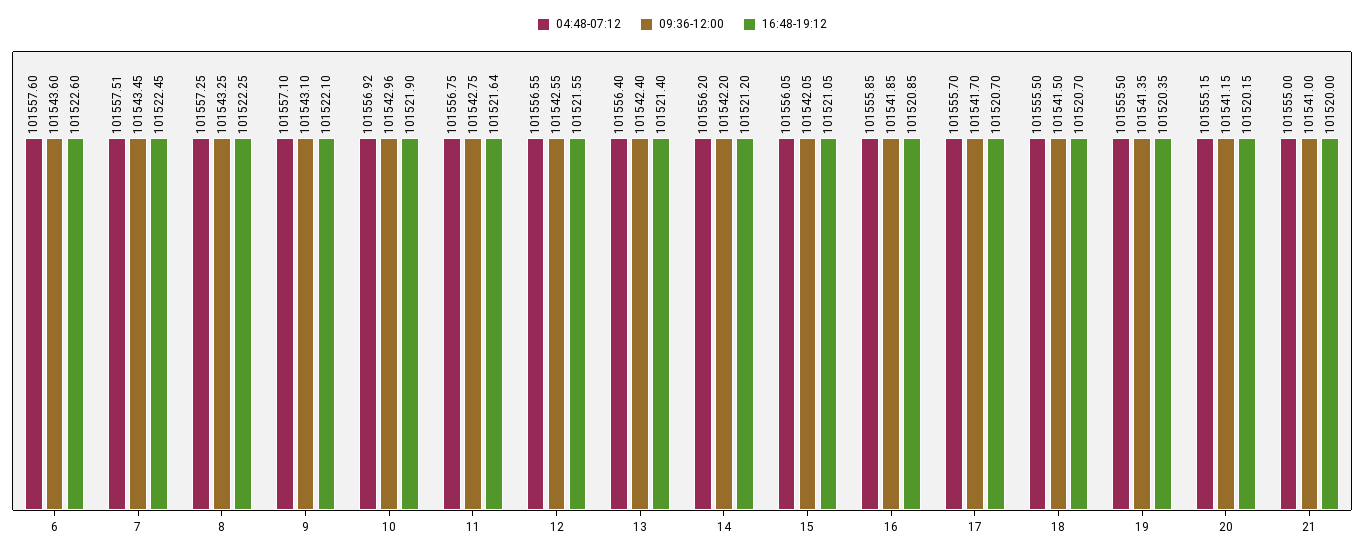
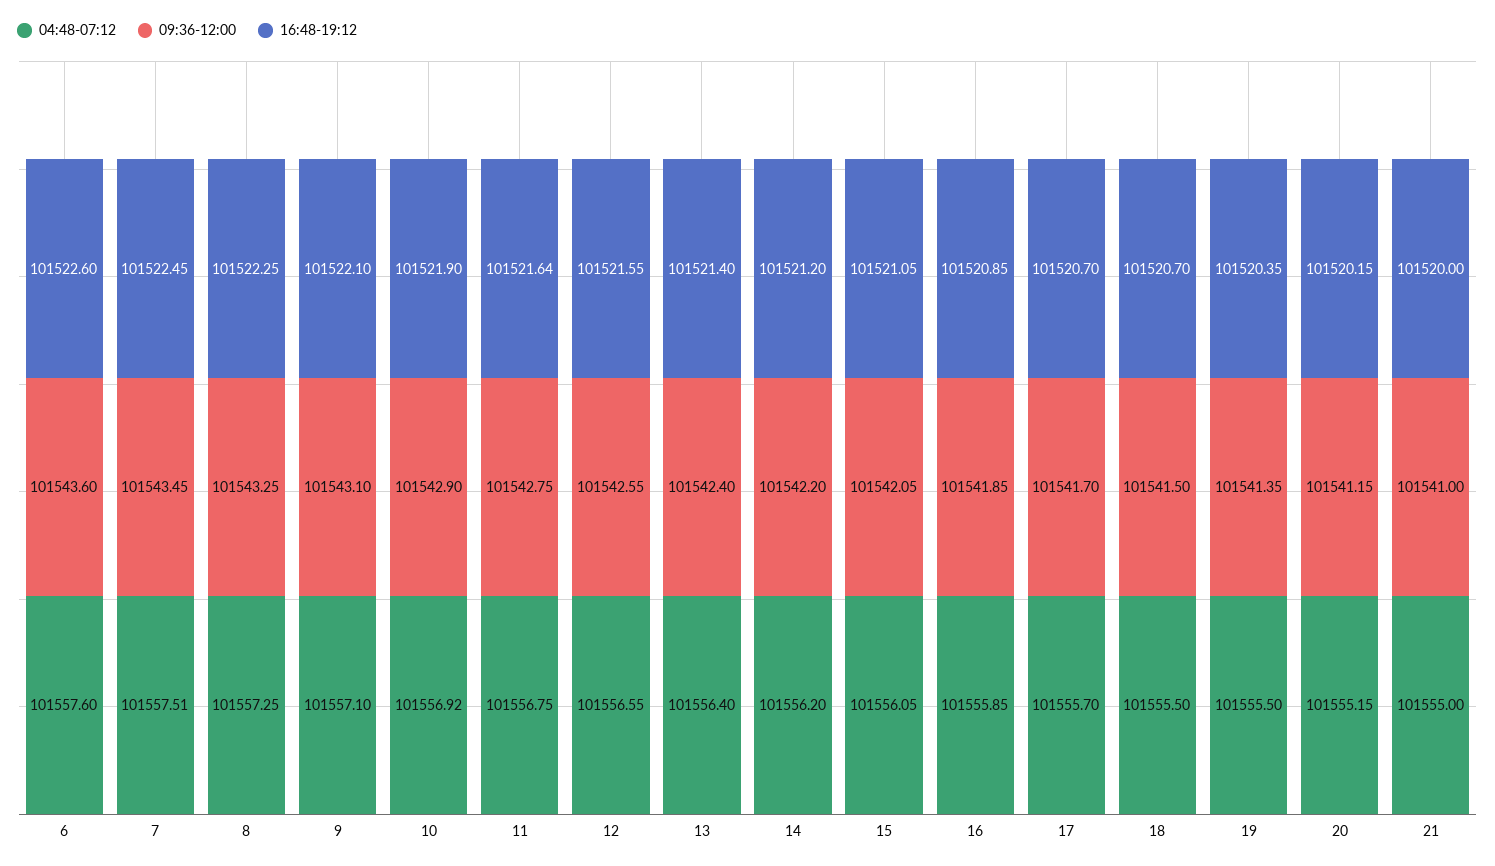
09:36-12:00, 10: 101542.96 -> 101542.9

